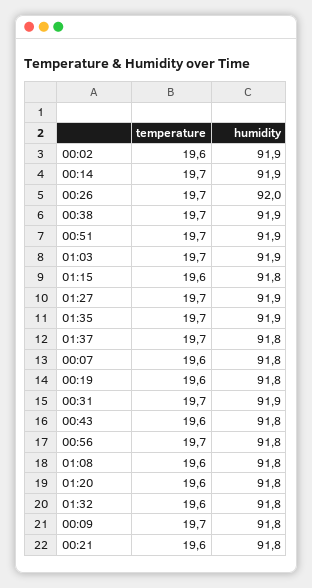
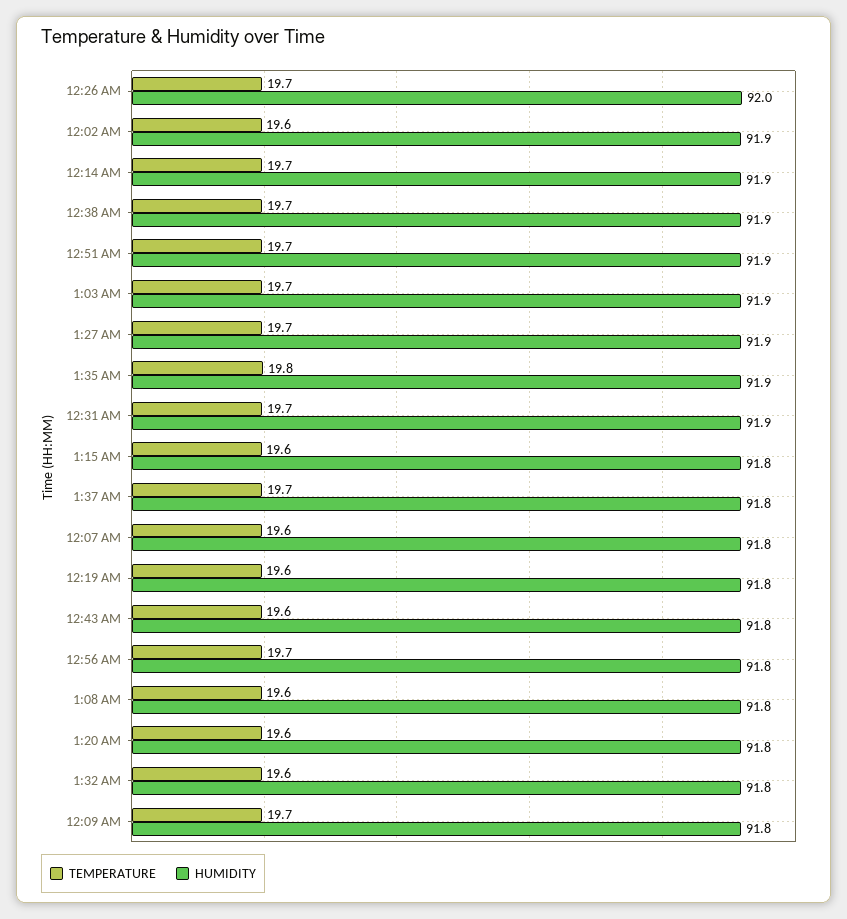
temperature, 01:35: 19.7 -> 19.8
temperature, 00:21: 19.6 -> none
humidity, 00:21: 91.8 -> none

